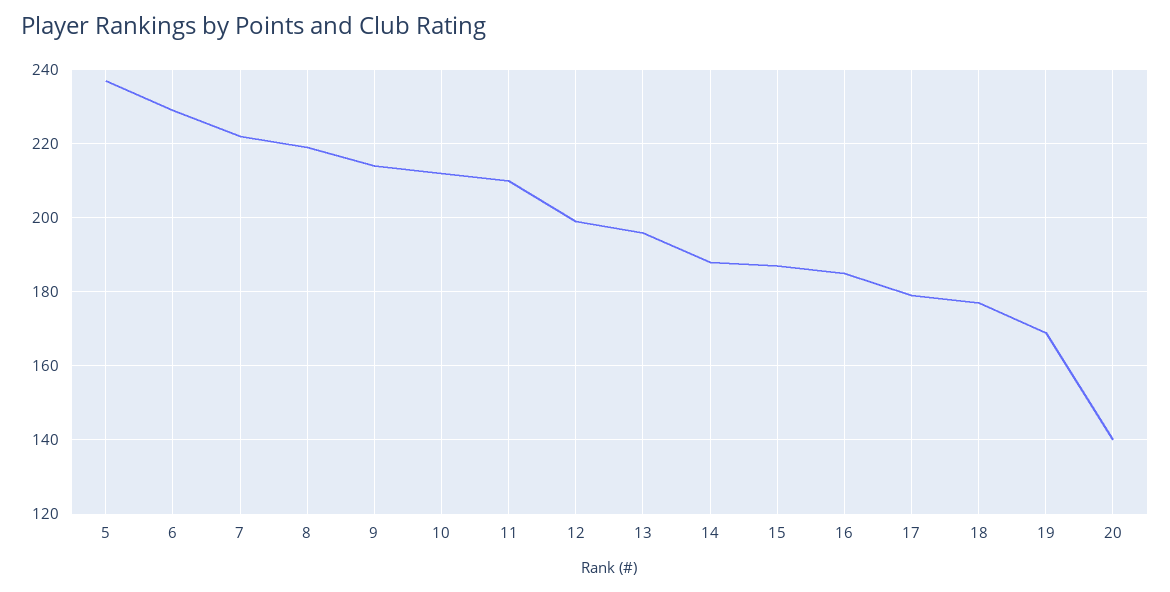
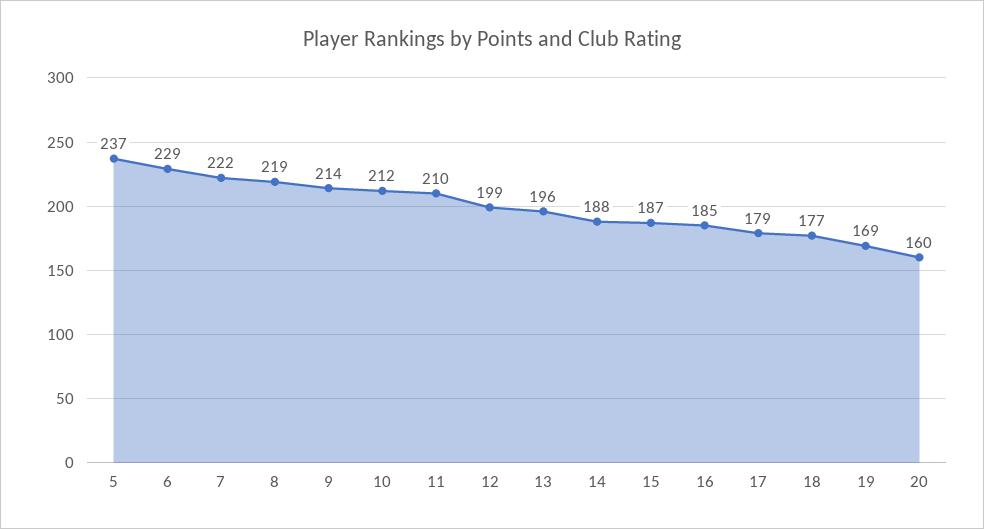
20: 140 -> 160

